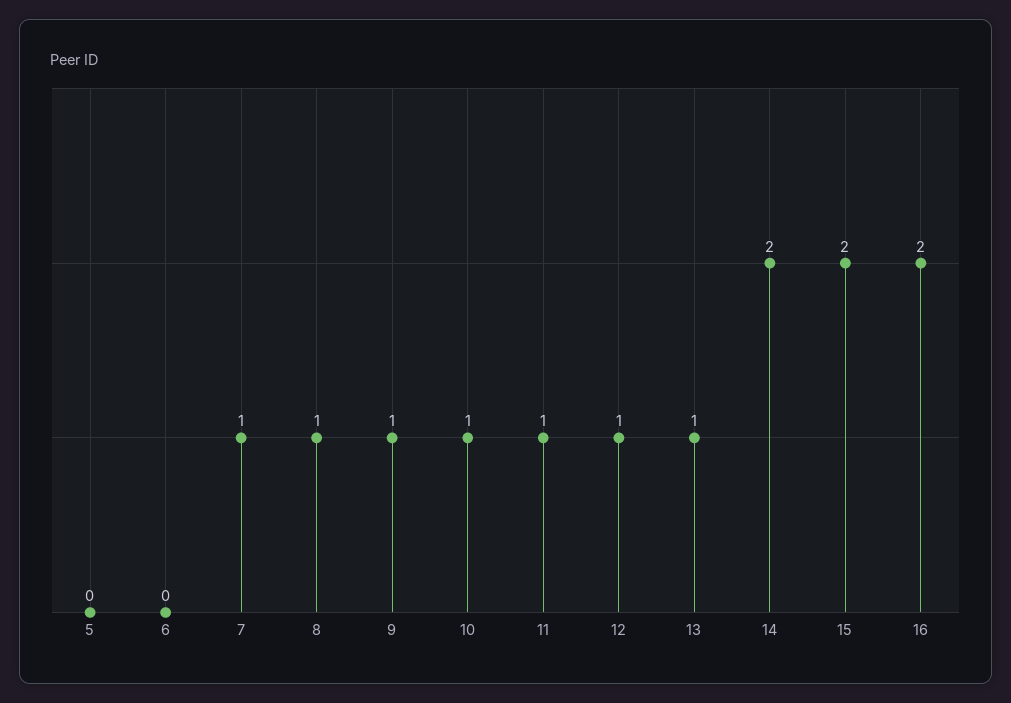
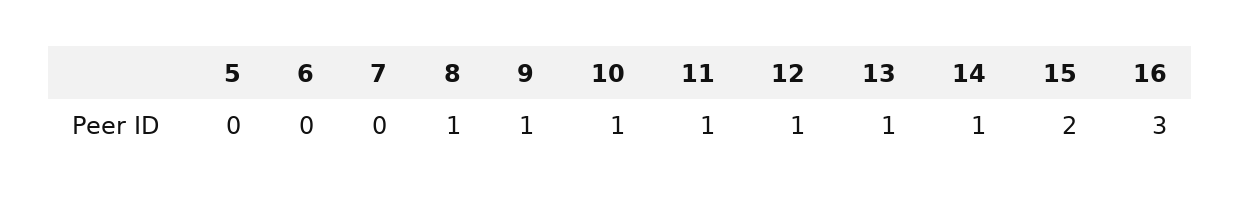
7: 1 -> 0
14: 2 -> 1
16: 2 -> 3

